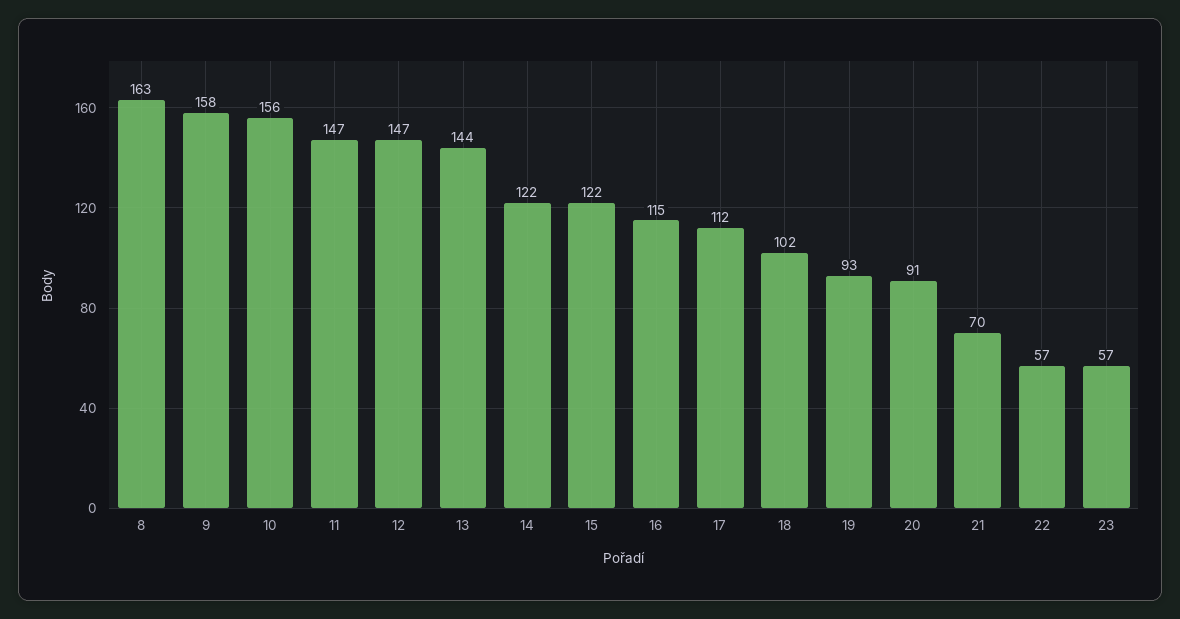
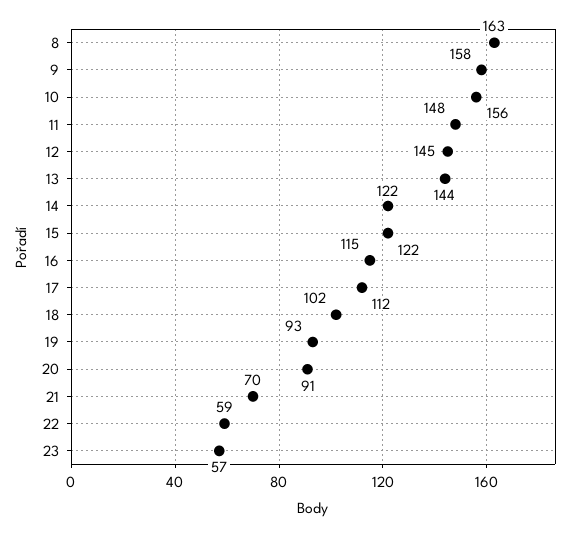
11: 147 -> 148
12: 147 -> 145
22: 57 -> 59

